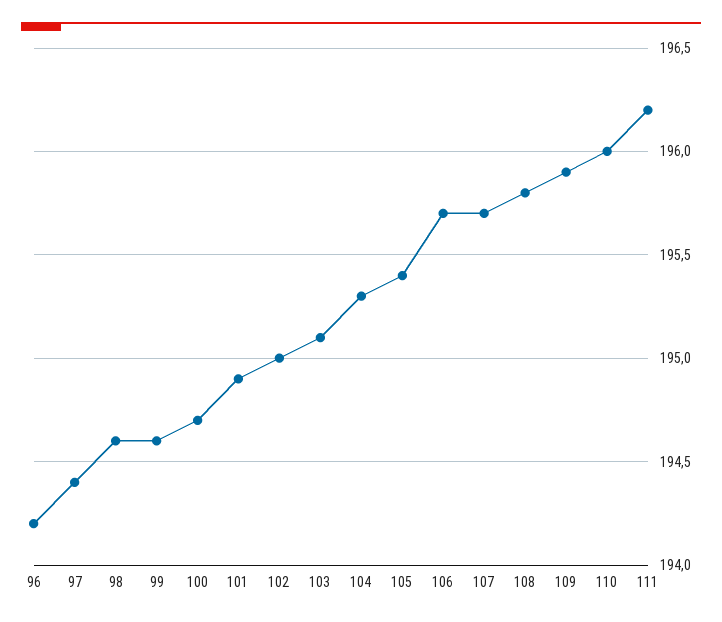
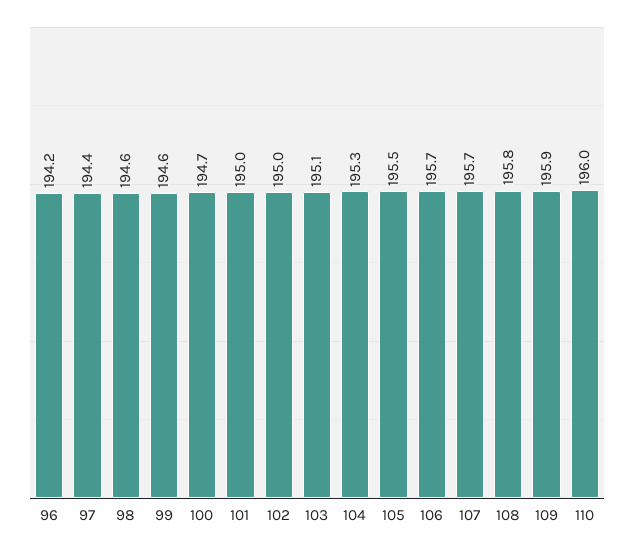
101: 194.9 -> 195
105: 195.4 -> 195.5
111: 196.2 -> none

